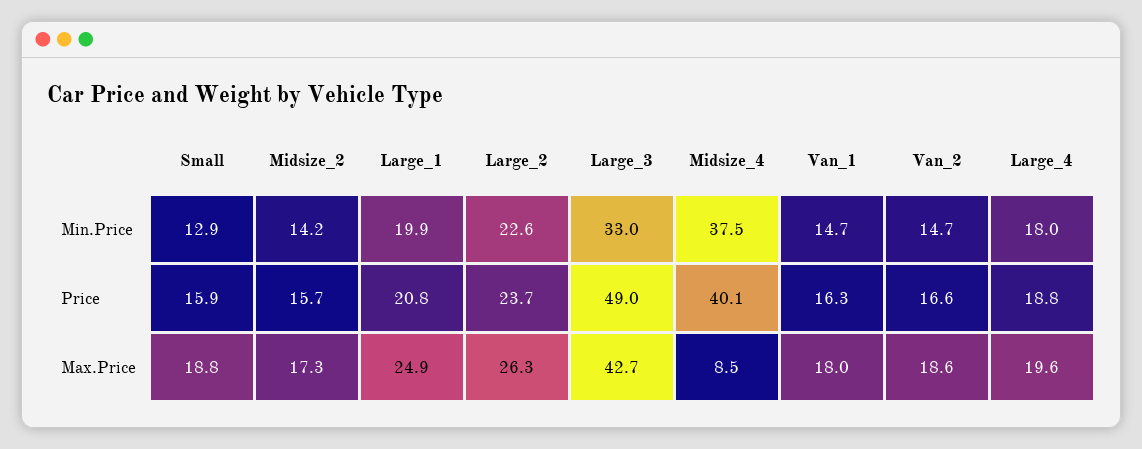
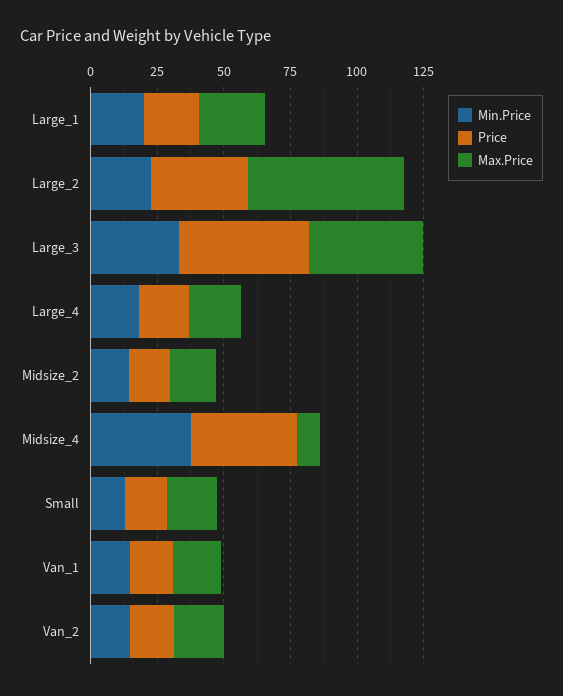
Price, Large_2: 23.7 -> 35
Max.Price, Large_2: 26.3 -> 60

